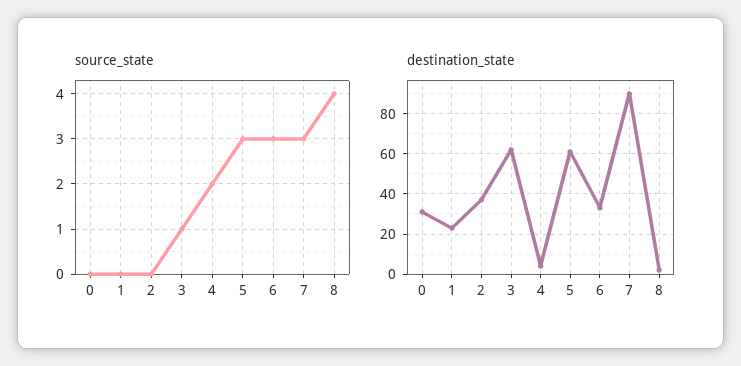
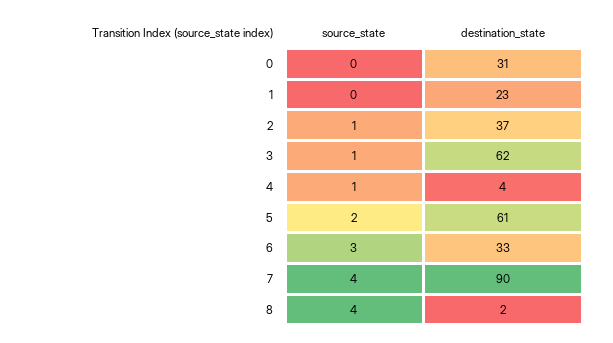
source_state, 2: 0 -> 1
source_state, 4: 2 -> 1
source_state, 5: 3 -> 2
source_state, 7: 3 -> 4

